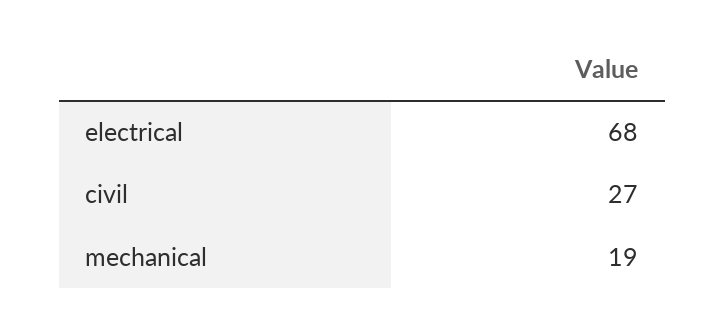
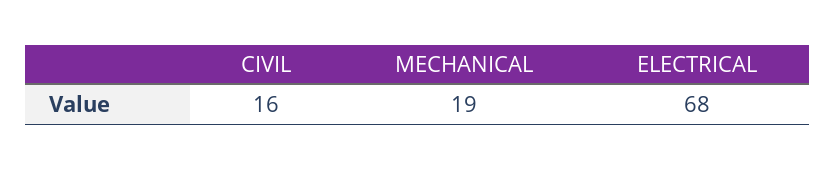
civil: 27 -> 16

